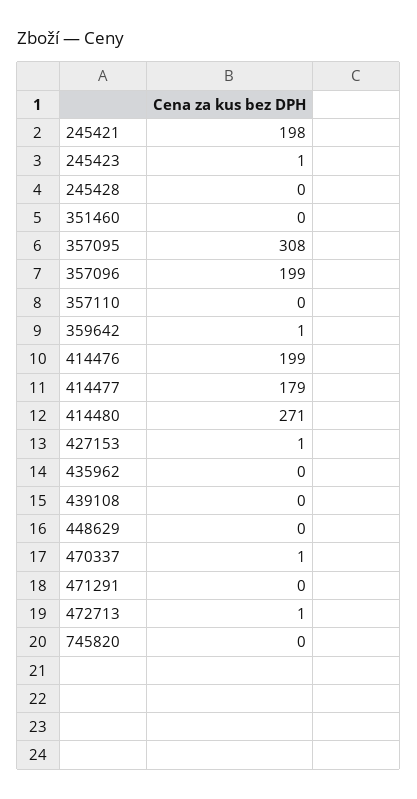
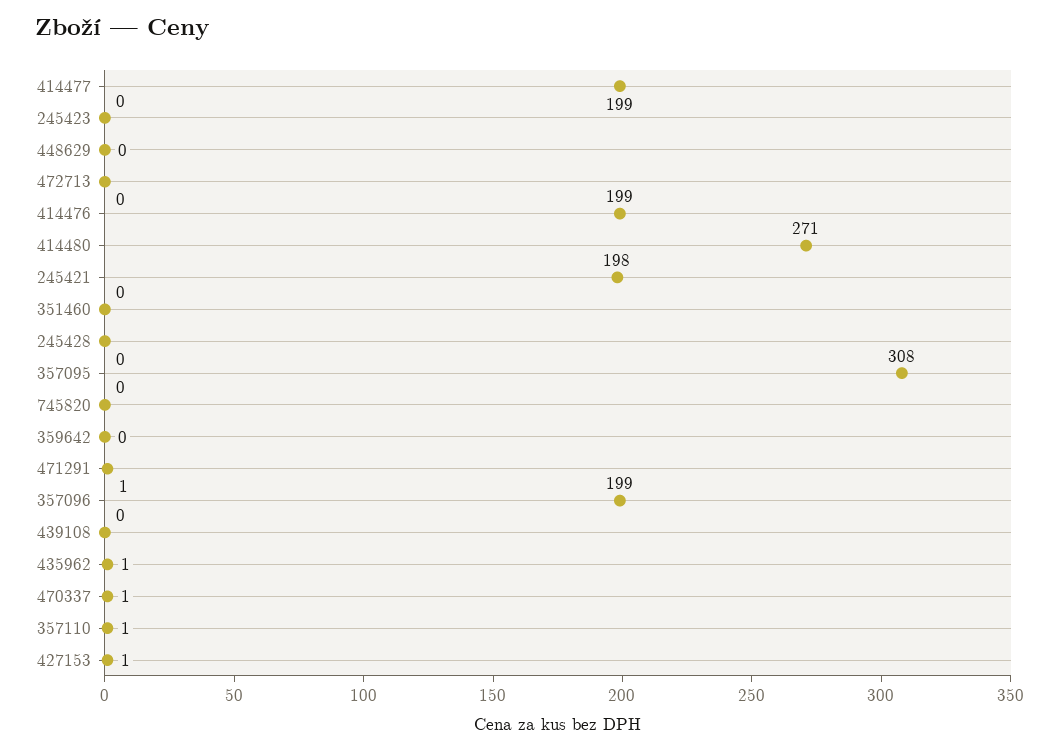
245423: 1 -> 0
357110: 0 -> 1
359642: 1 -> 0
414477: 179 -> 199
435962: 0 -> 1
471291: 0 -> 1
472713: 1 -> 0

